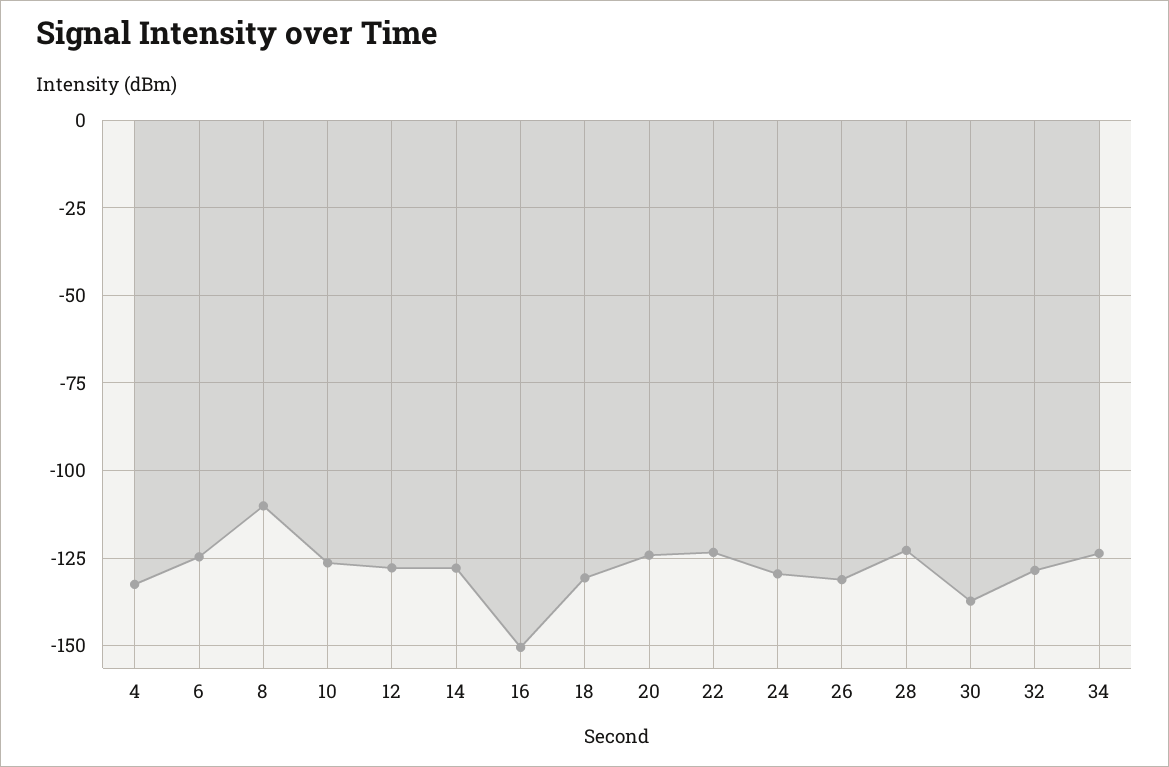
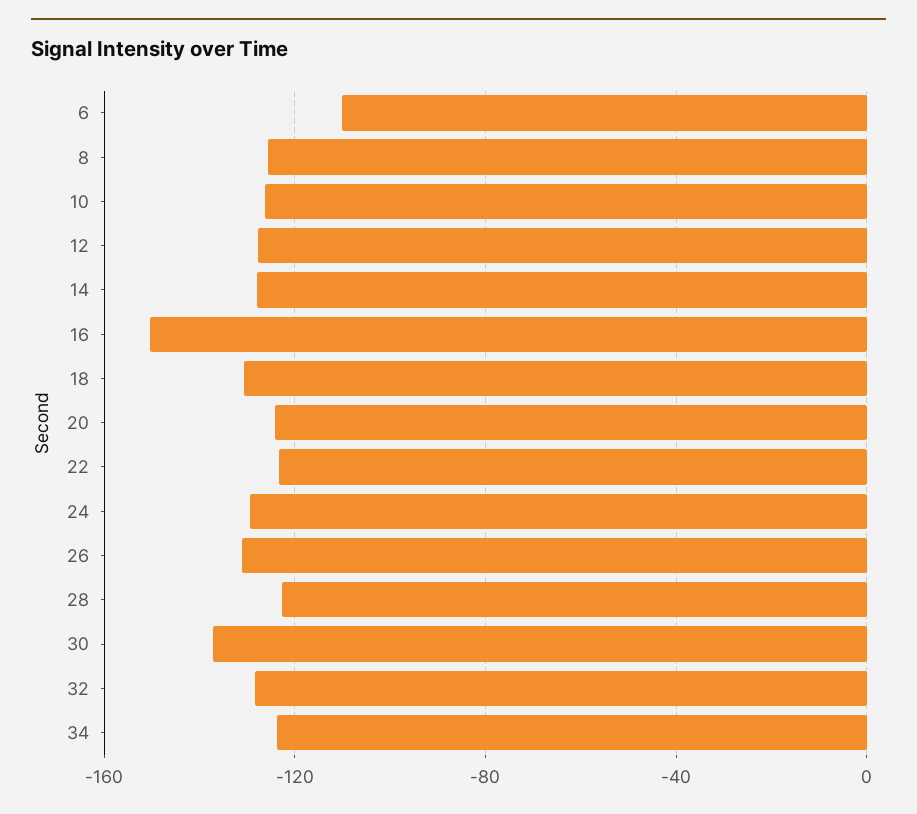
4: -132.5 -> none
6: -125 -> -110
8: -110 -> -125

